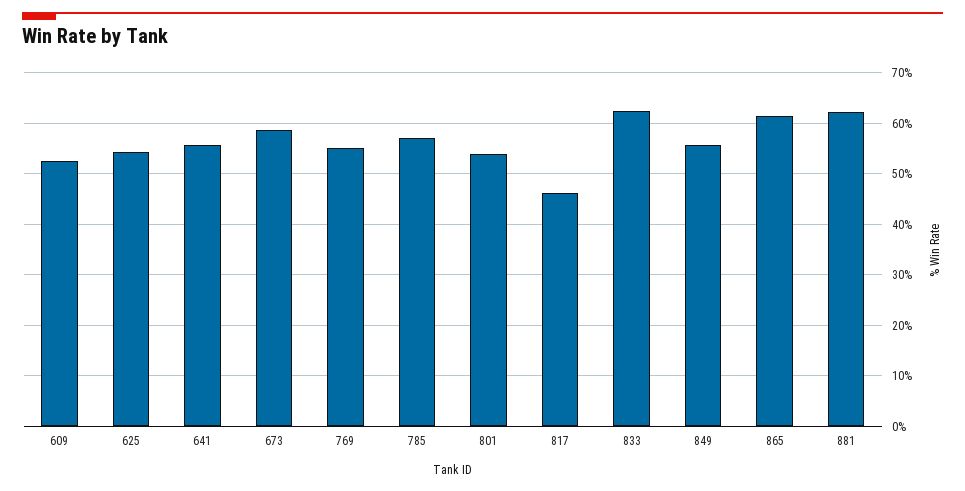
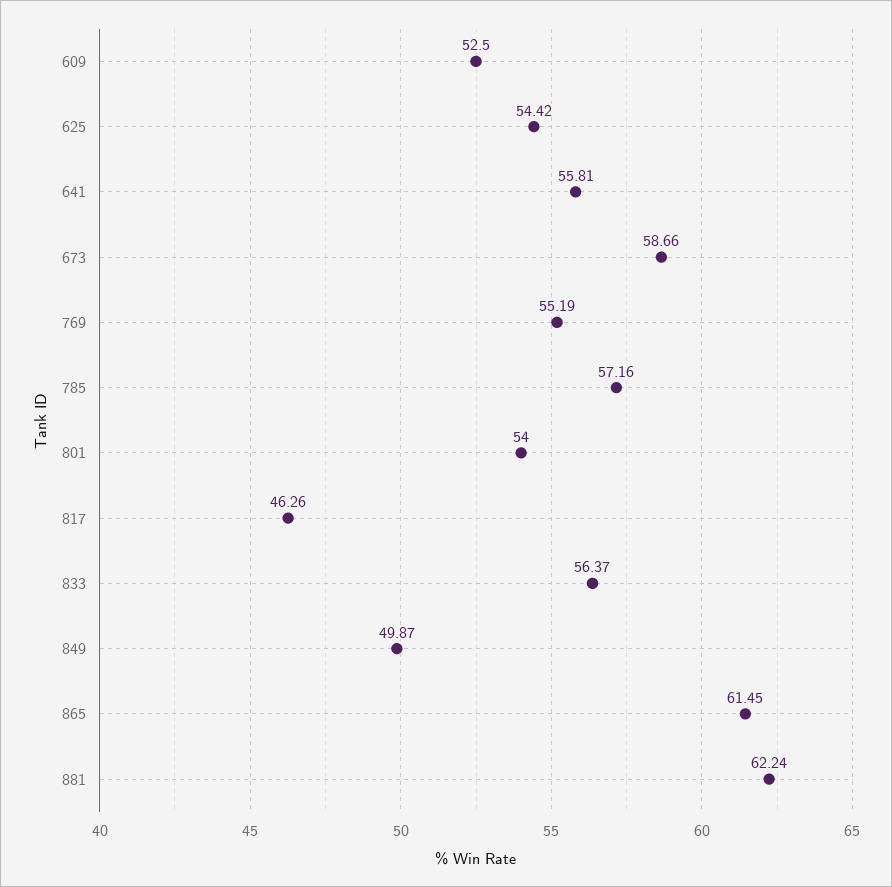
833: 62 -> 56.37
849: 56 -> 49.87

